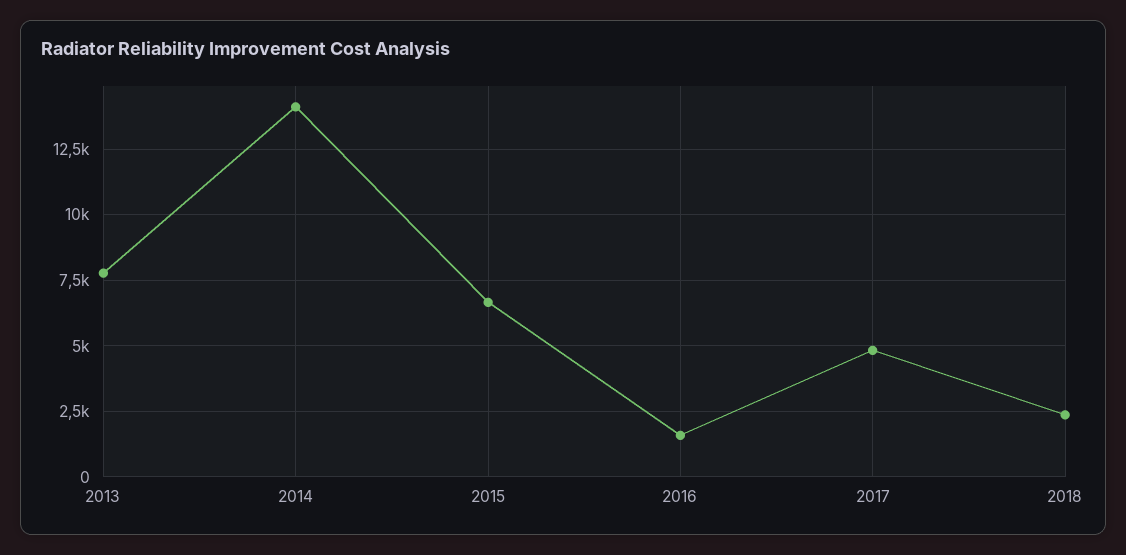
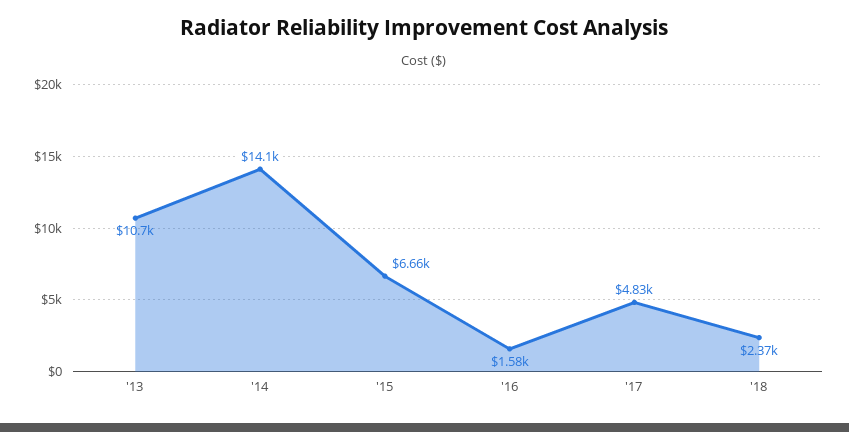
2013: 7750 -> 10700

